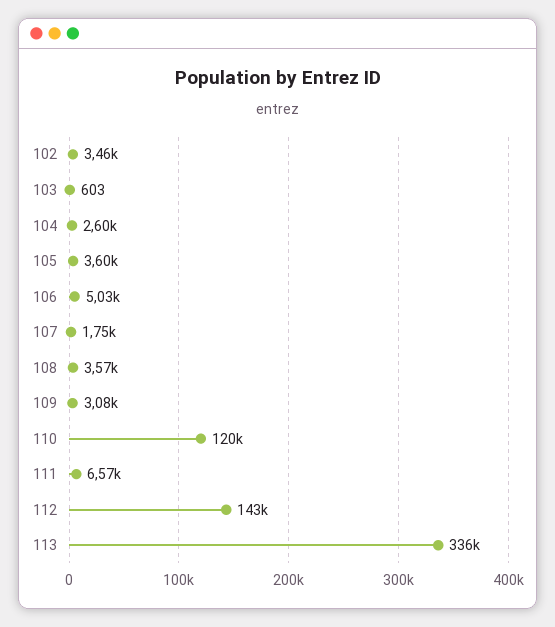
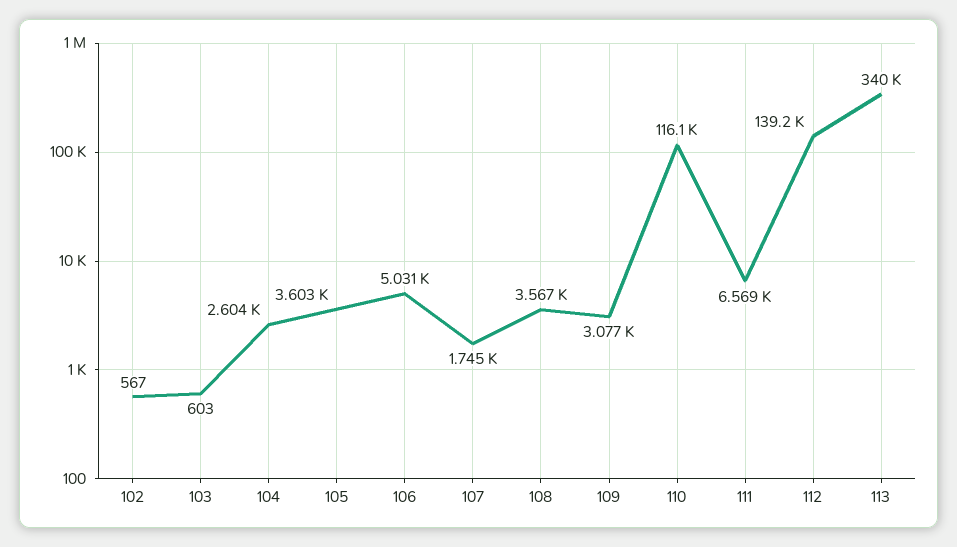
102: 3460 -> 567
110: 120000 -> 116100
112: 143000 -> 139200
113: 336000 -> 340000

